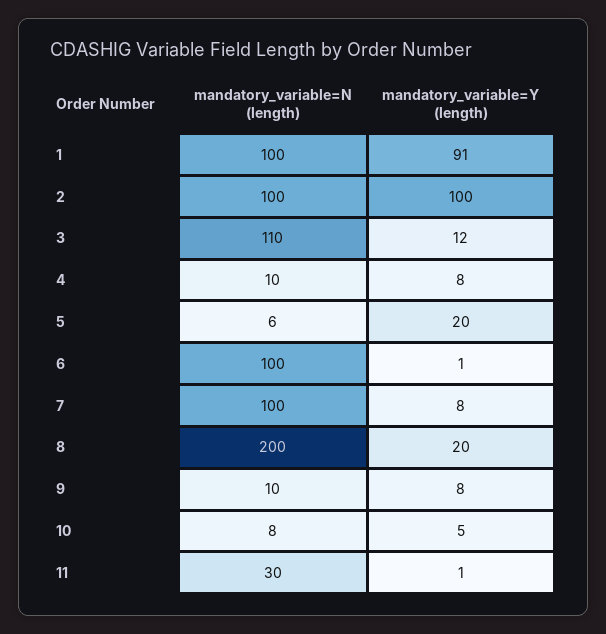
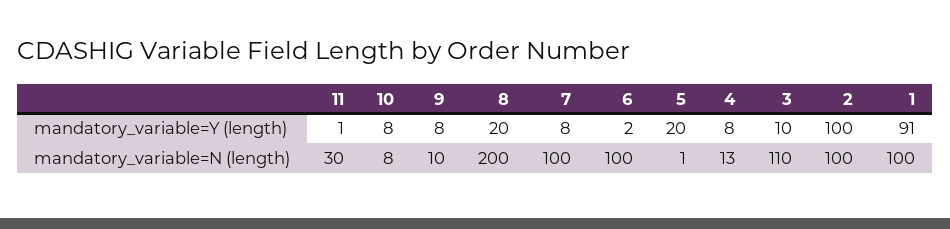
mandatory_variable=Y (length), 3: 12 -> 10
mandatory_variable=N (length), 4: 10 -> 13
mandatory_variable=N (length), 5: 6 -> 1
mandatory_variable=Y (length), 6: 1 -> 2
mandatory_variable=Y (length), 10: 5 -> 8

